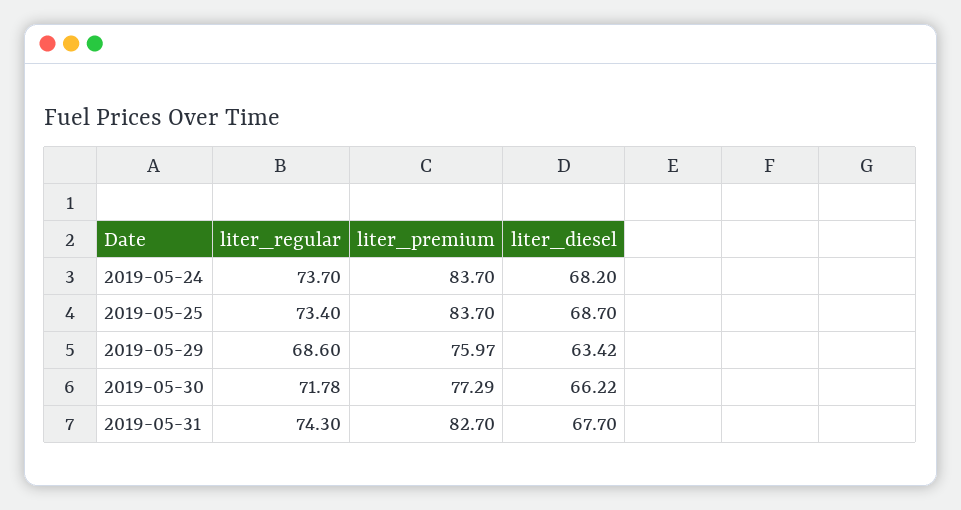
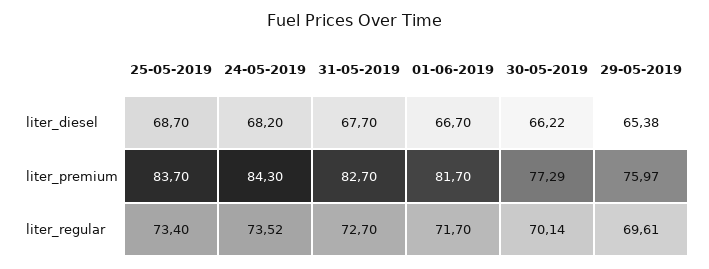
liter_regular, 2019-05-24: 73.7 -> 73.52
liter_premium, 2019-05-24: 83.7 -> 84.3
liter_regular, 2019-05-29: 68.6 -> 69.61
liter_diesel, 2019-05-29: 63.42 -> 65.38
liter_regular, 2019-05-30: 71.78 -> 70.14
liter_regular, 2019-05-31: 74.3 -> 72.7
liter_diesel, 01-06-2019: none -> 66.7
liter_premium, 01-06-2019: none -> 81.7
liter_regular, 01-06-2019: none -> 71.7

